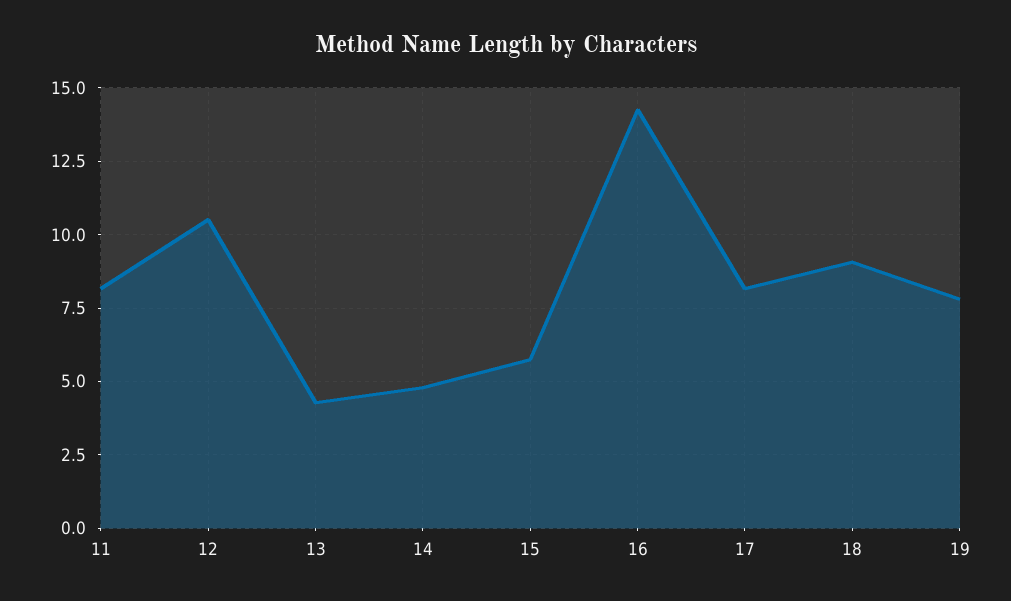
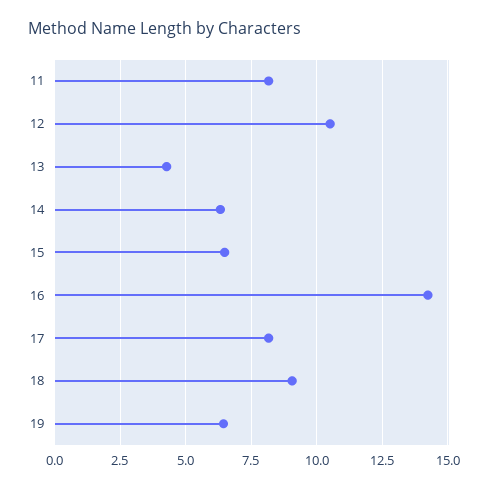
14: 4.75 -> 6.25
15: 5.75 -> 6.5
19: 7.75 -> 6.5

